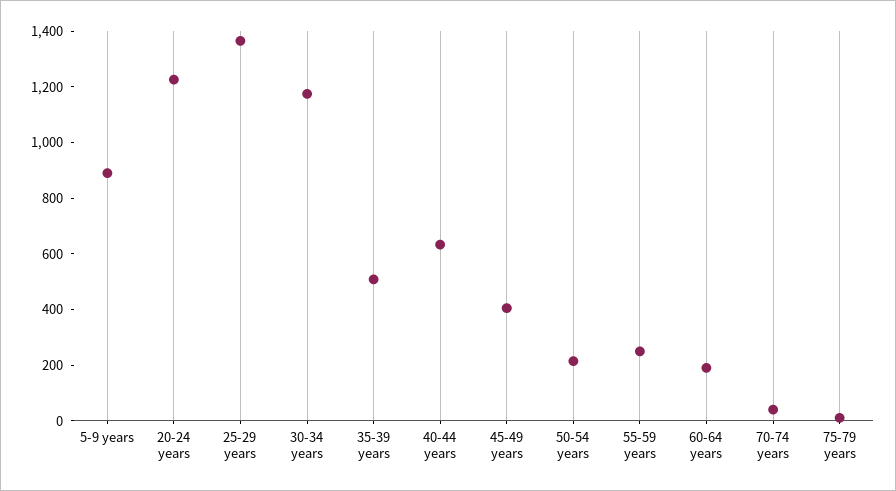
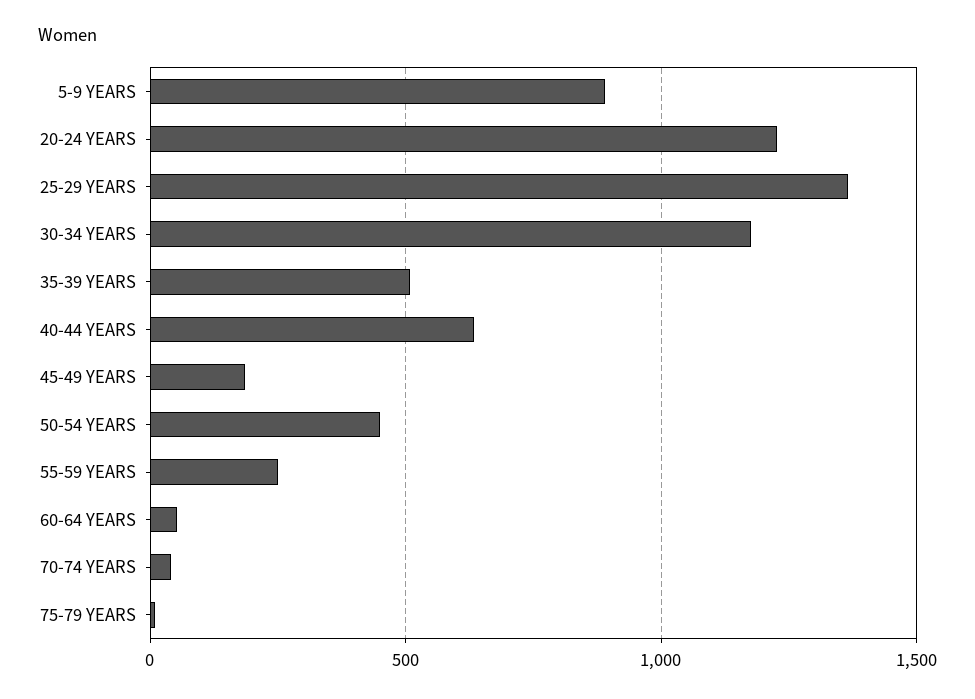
45-49 years: 400 -> 200
50-54 years: 200 -> 450
60-64 years: 200 -> 50

